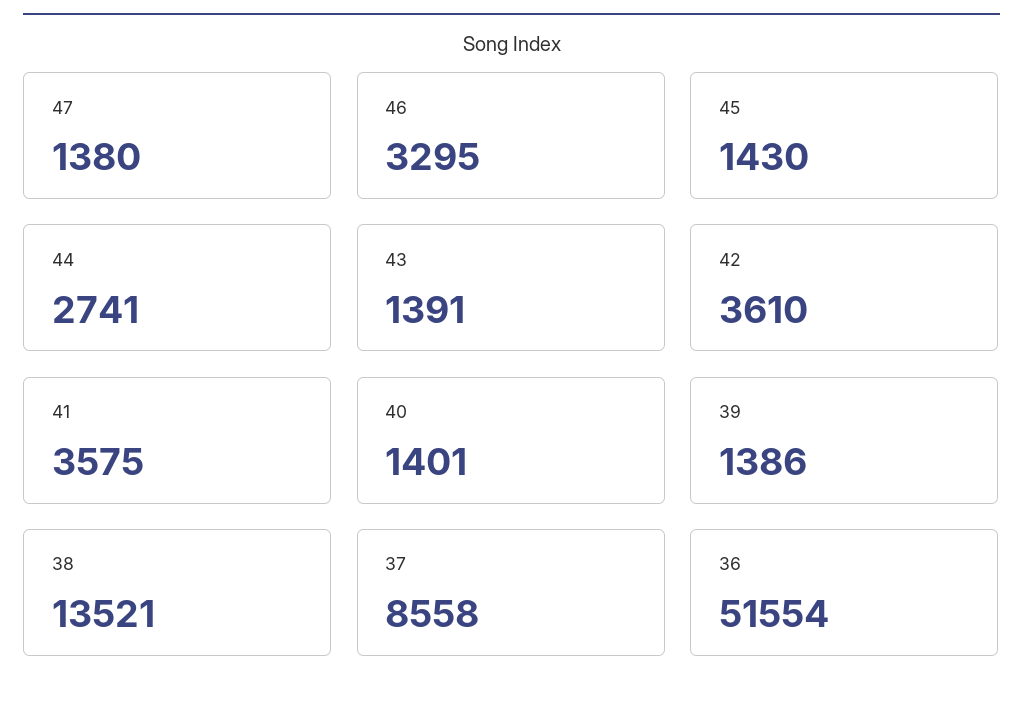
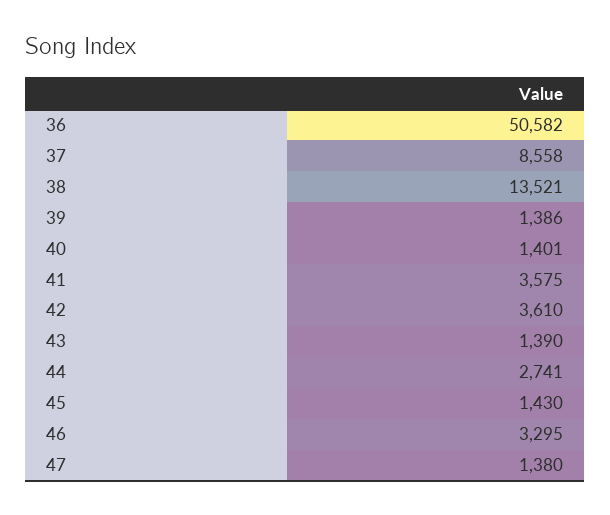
43: 1391 -> 1390
36: 51554 -> 50582

